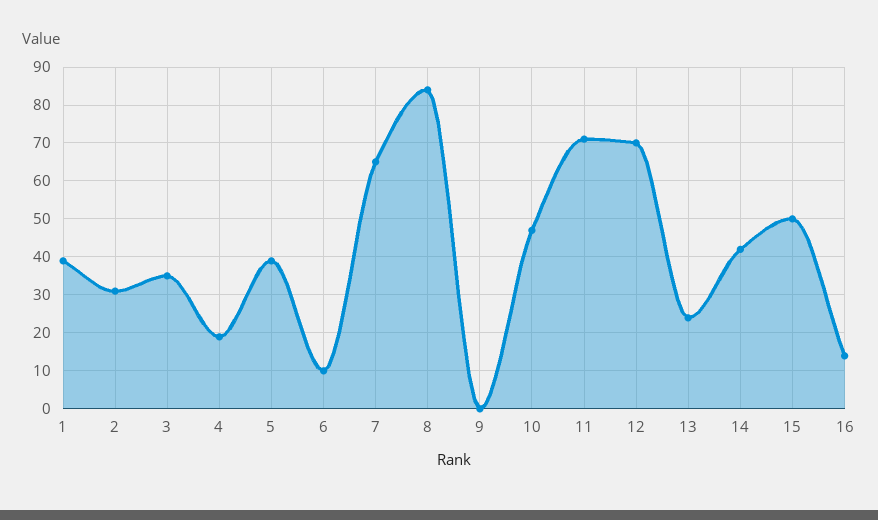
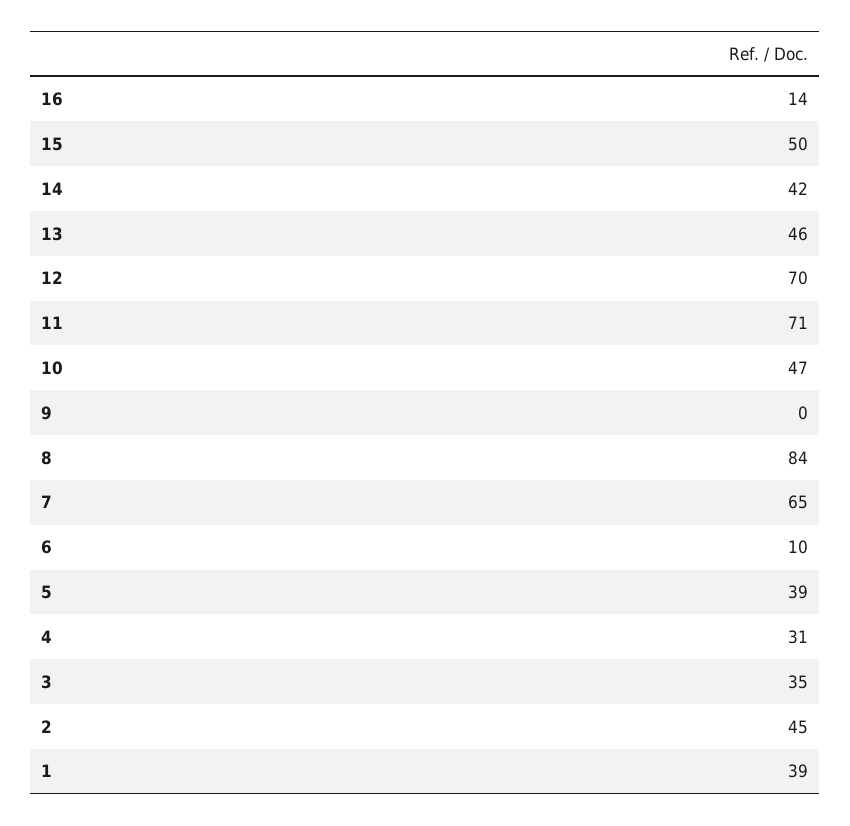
2: 30 -> 45
4: 20 -> 31
13: 25 -> 46

